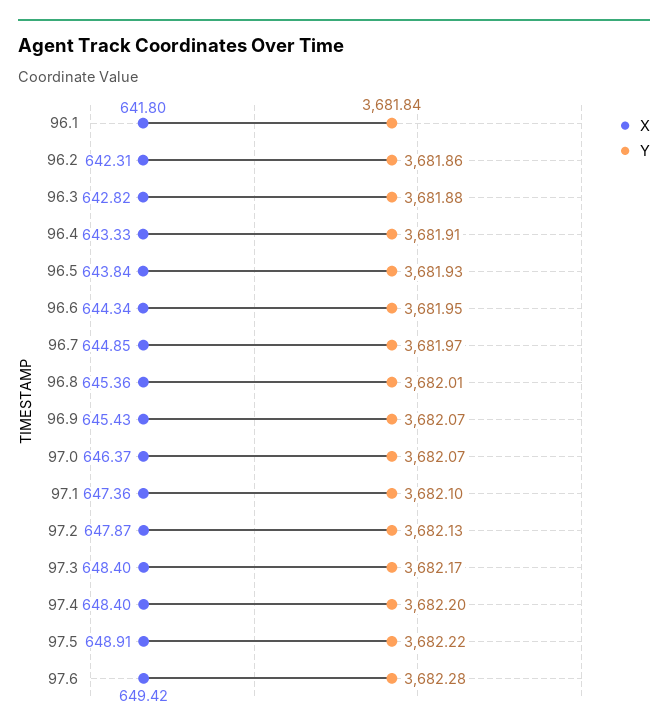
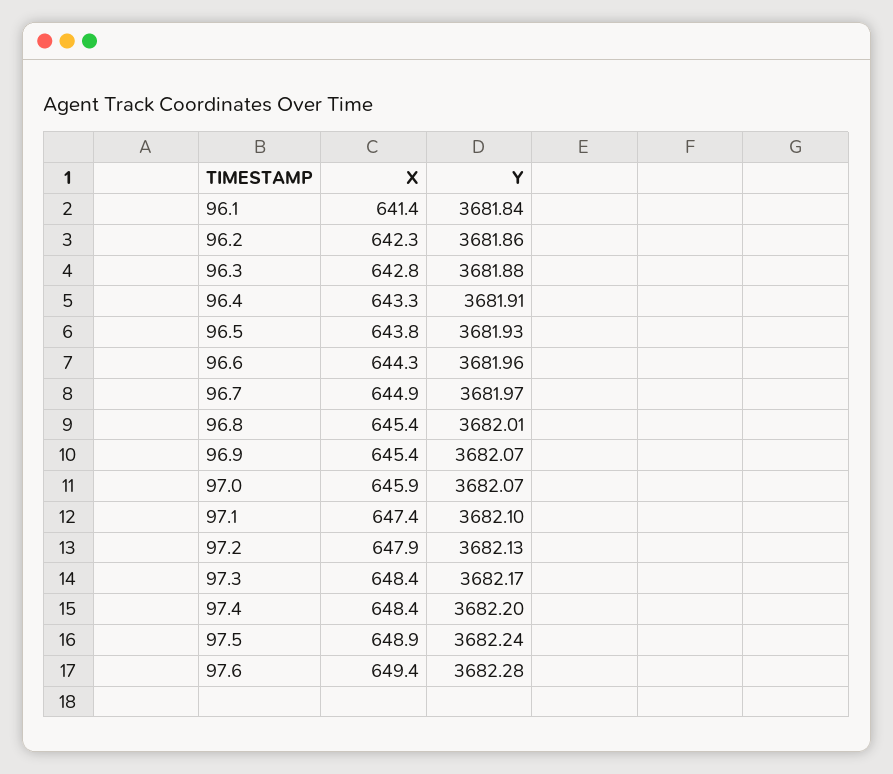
X, 96.1: 641.8 -> 641.4
Y, 96.6: 3681.95 -> 3681.96
X, 97.0: 646.37 -> 645.9
Y, 97.5: 3682.22 -> 3682.24

